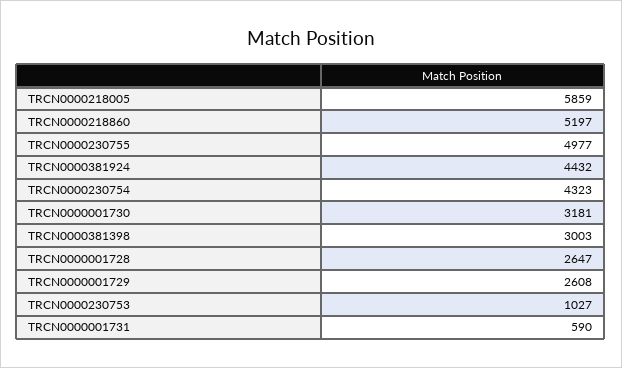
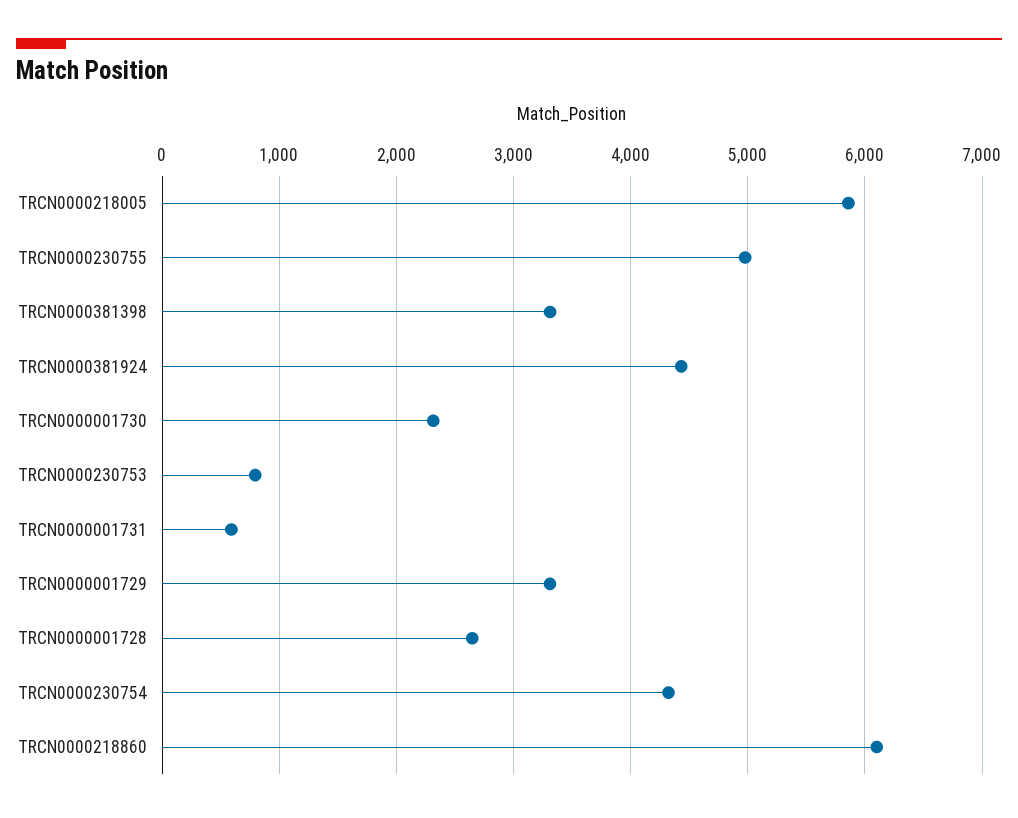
TRCN0000218860: 5197 -> 6100
TRCN0000001730: 3181 -> 2300
TRCN0000381398: 3003 -> 3300
TRCN0000001729: 2608 -> 3300
TRCN0000230753: 1027 -> 800

